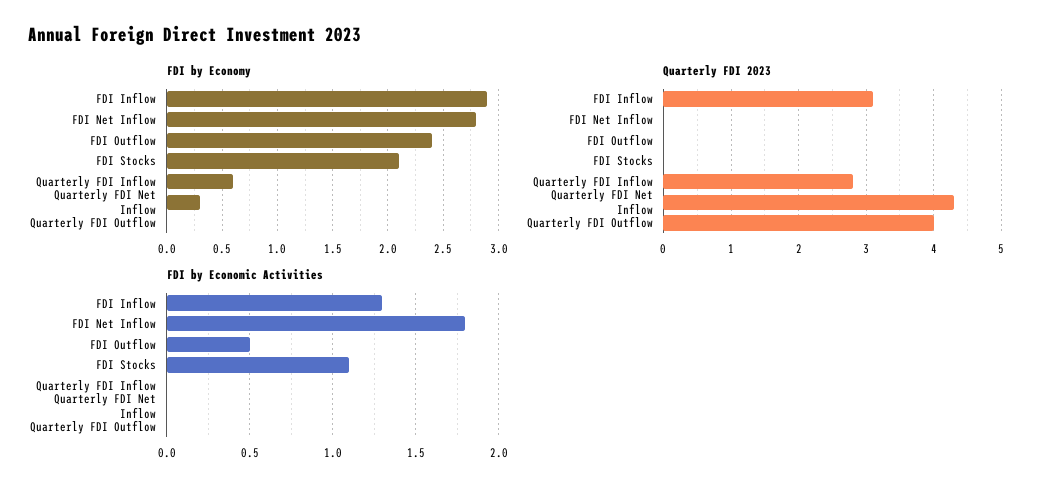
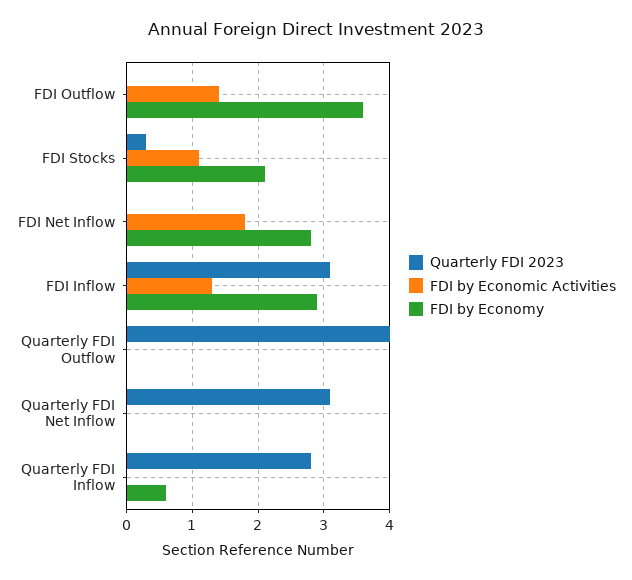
FDI by Economy, FDI Outflow: 2.4 -> 3.6
FDI by Economy, Quarterly FDI Net Inflow: 0.3 -> 0
Quarterly FDI 2023, FDI Stocks: 0 -> 0.3
Quarterly FDI 2023, Quarterly FDI Net Inflow: 4.3 -> 3.1
FDI by Economic Activities, FDI Outflow: 0.5 -> 1.4

